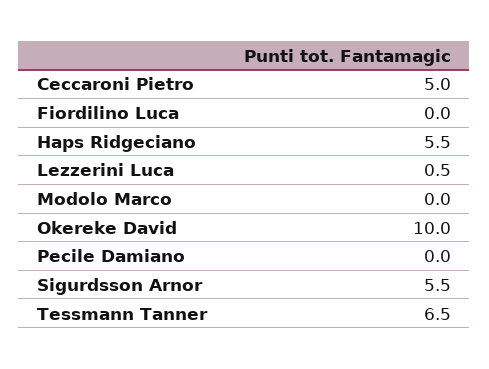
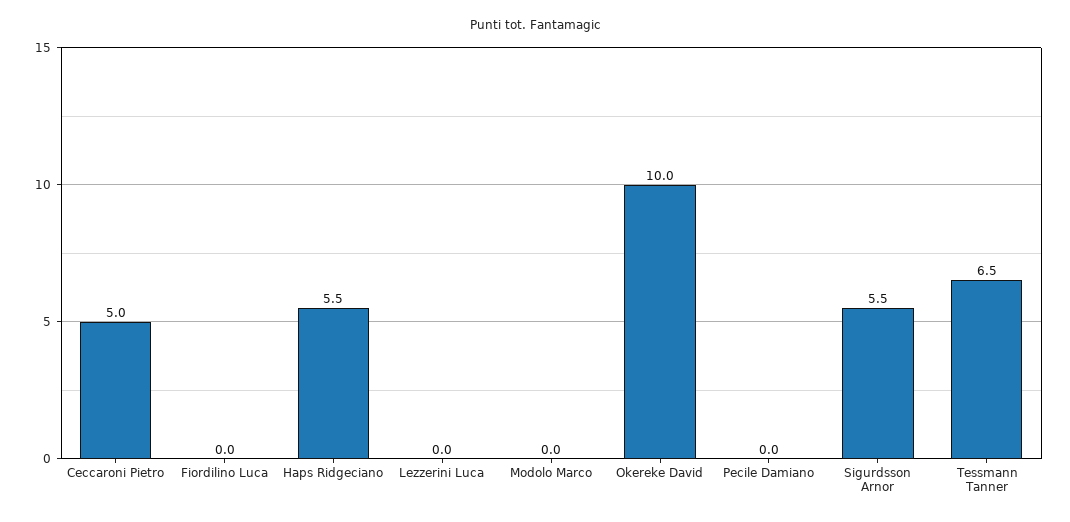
Lezzerini Luca: 0.5 -> 0

